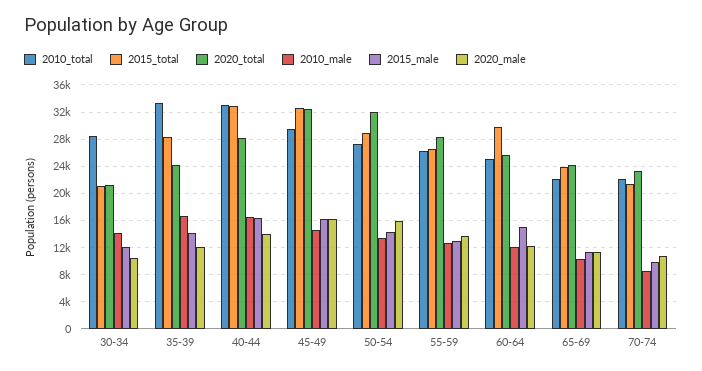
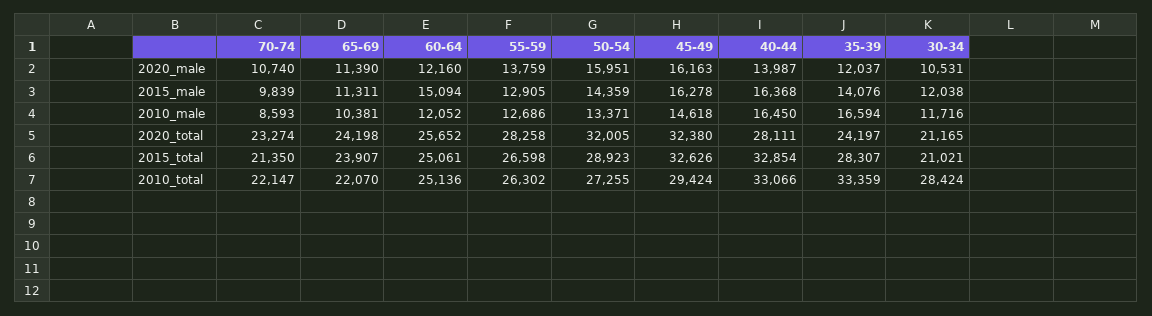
2010_male, 30-34: 14000 -> 11716
2015_total, 60-64: 30000 -> 25061

